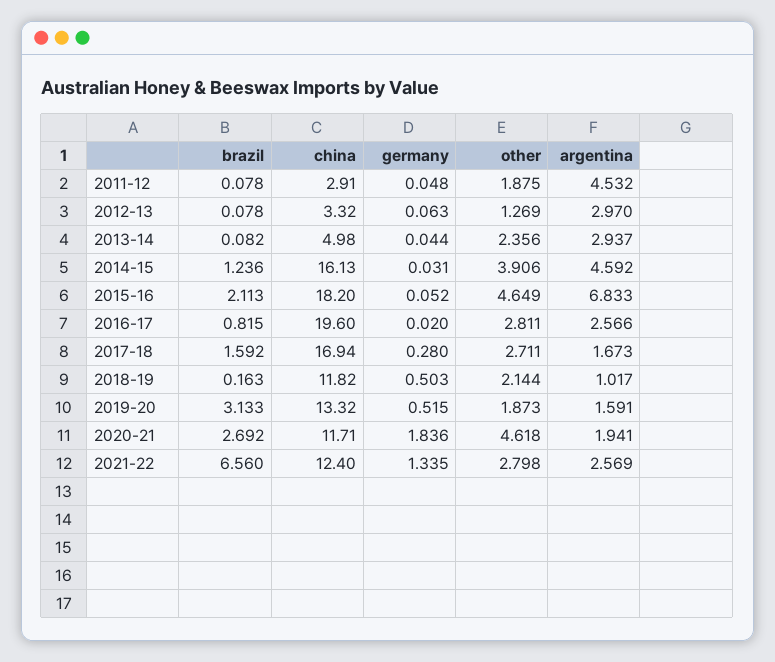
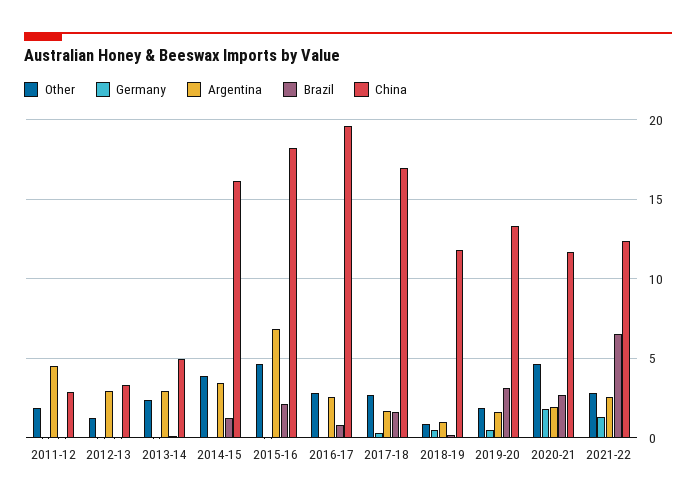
argentina, 2014-15: 4.592 -> 3.5
other, 2018-19: 2.144 -> 1

